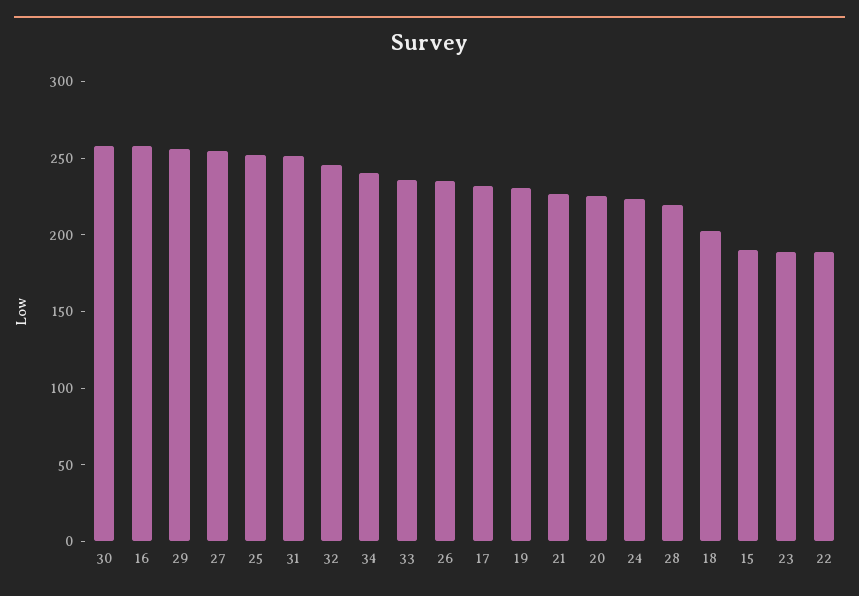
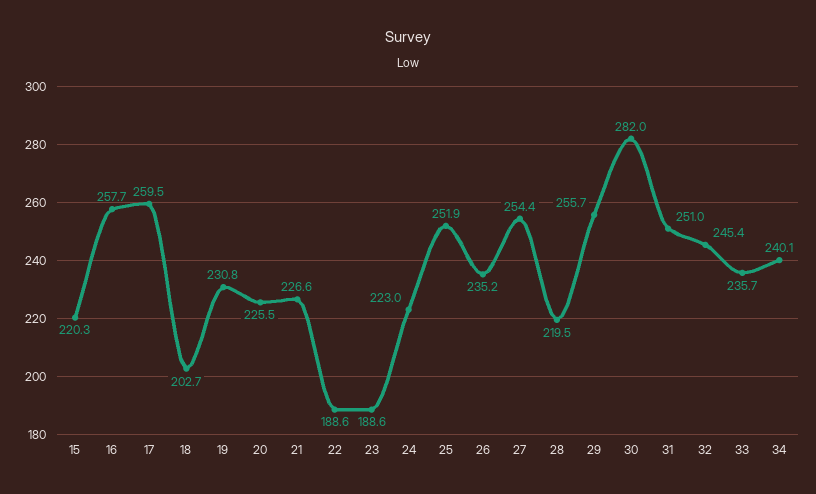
30: 260 -> 282
17: 230 -> 259.5
15: 190 -> 220.3

